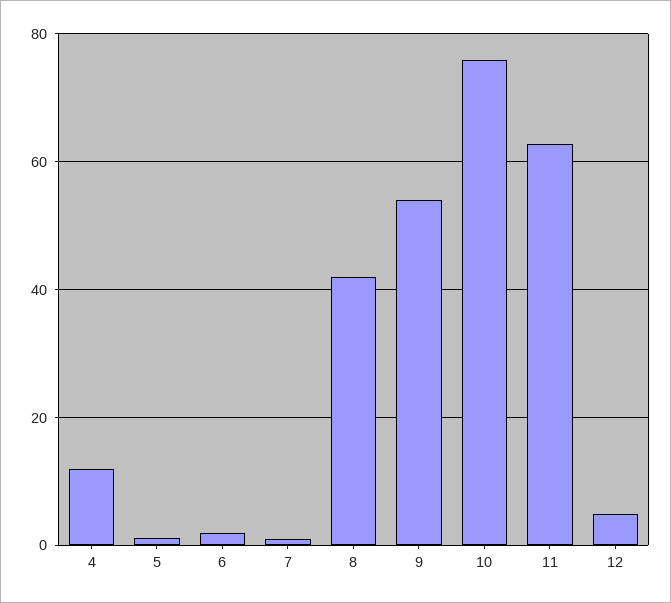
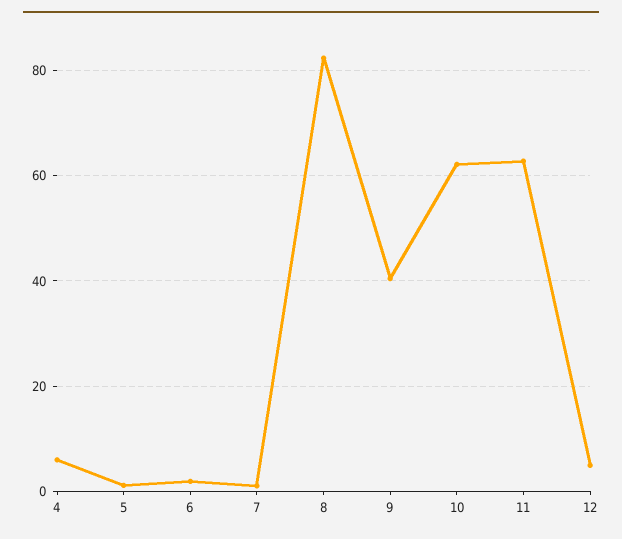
4: 12 -> 6
8: 42 -> 82
9: 54 -> 40
10: 76 -> 62

